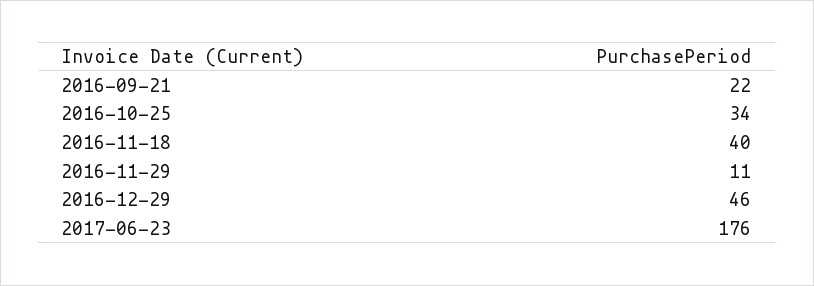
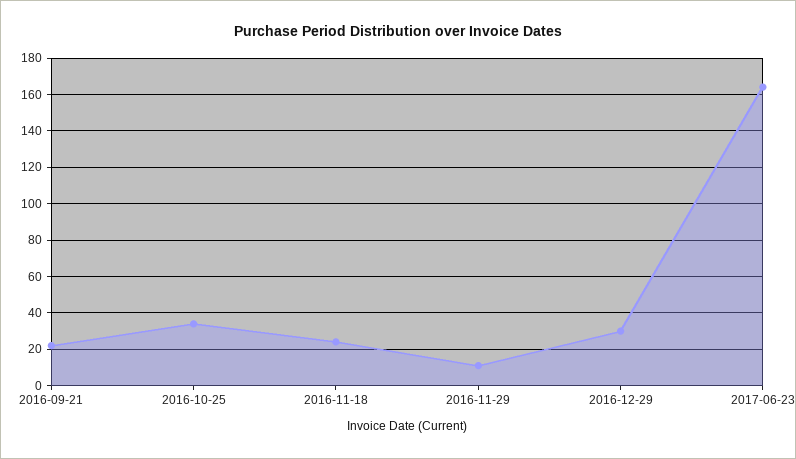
2016-11-18: 40 -> 25
2016-12-29: 46 -> 30
2017-06-23: 176 -> 165

